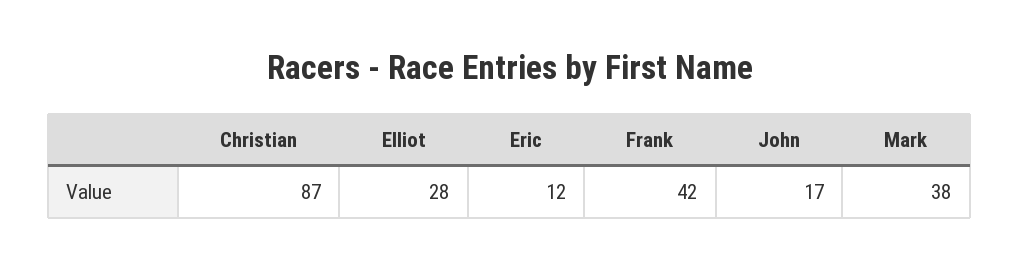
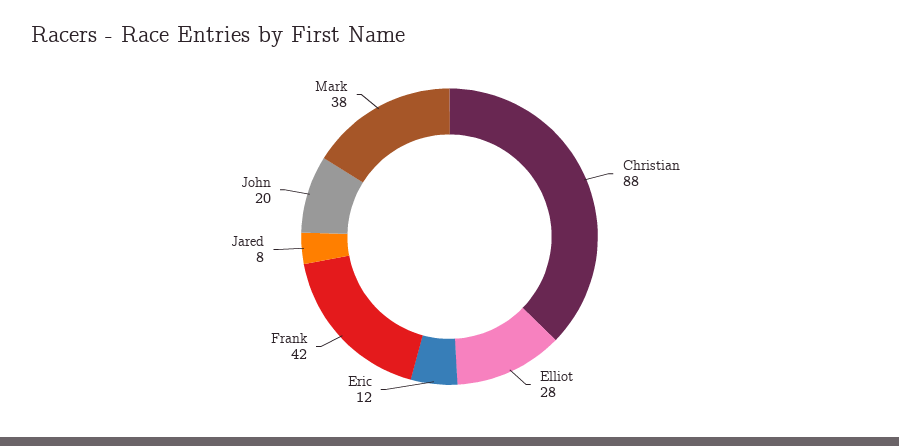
Christian: 87 -> 88
John: 17 -> 20
Jared: none -> 8

